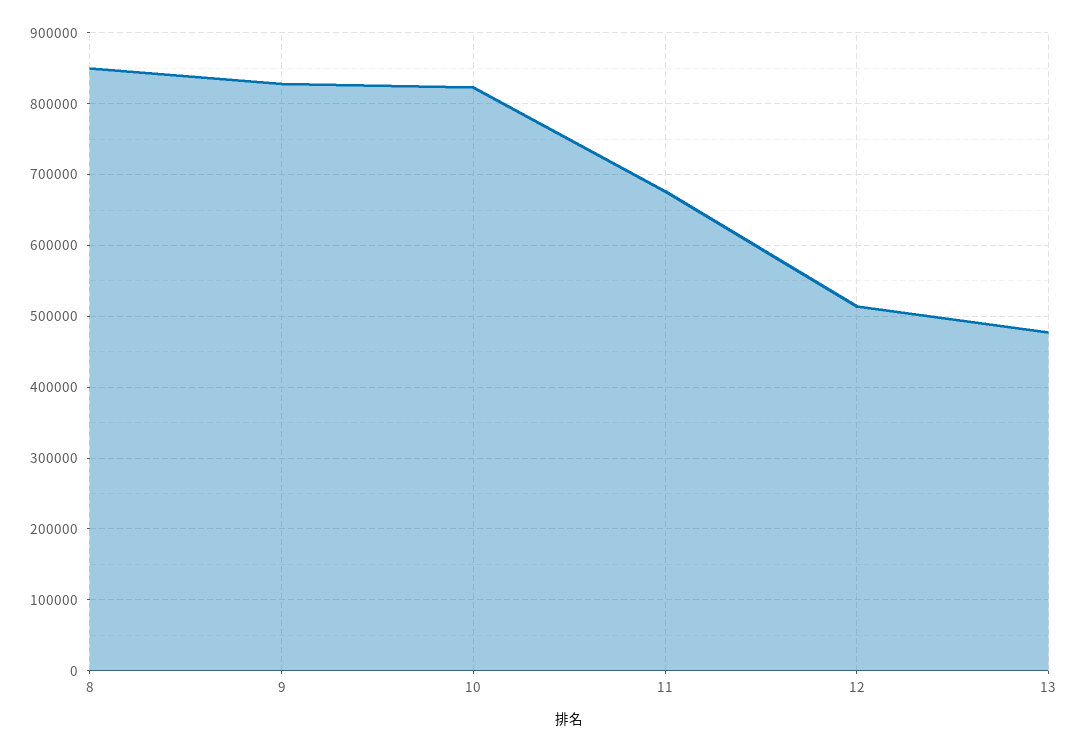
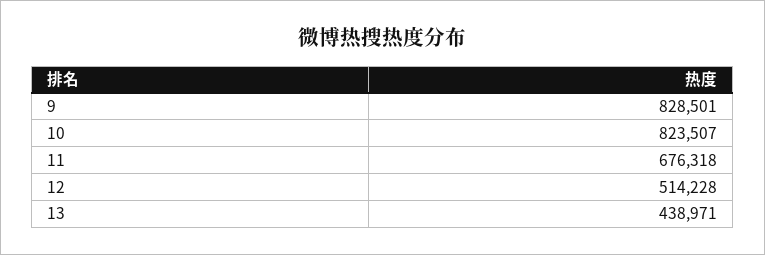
8: 850000 -> none
13: 480000 -> 438971

